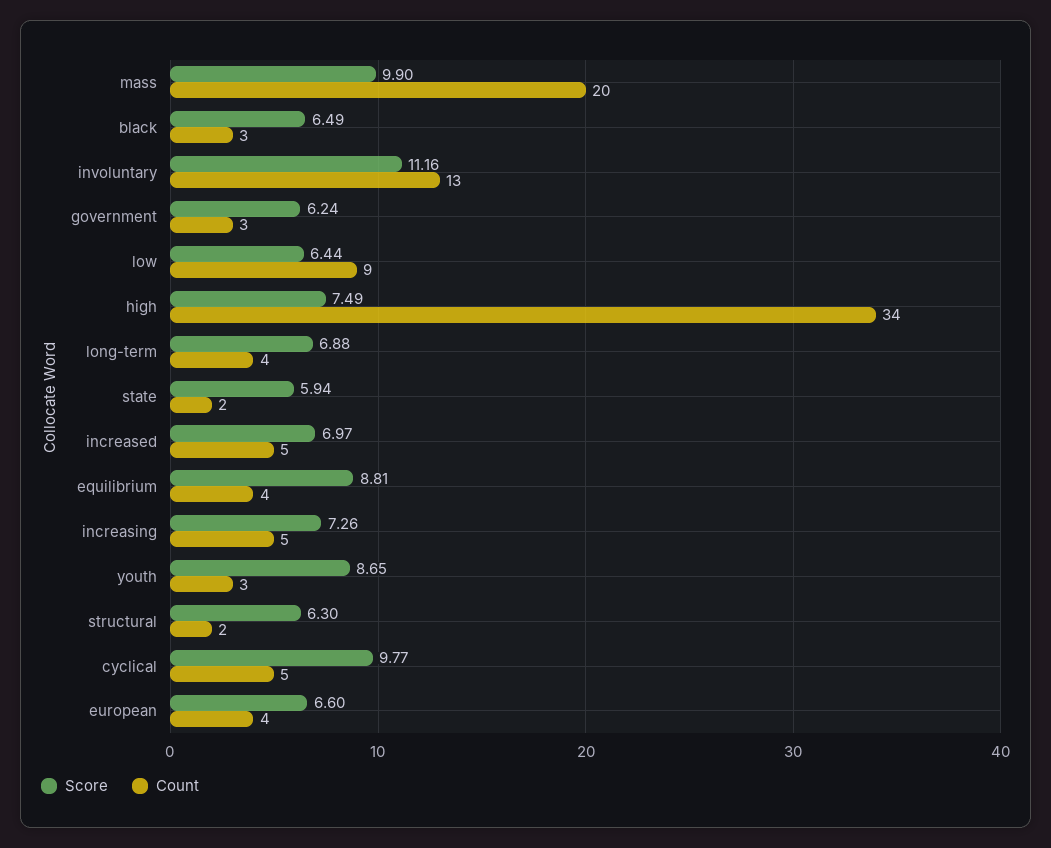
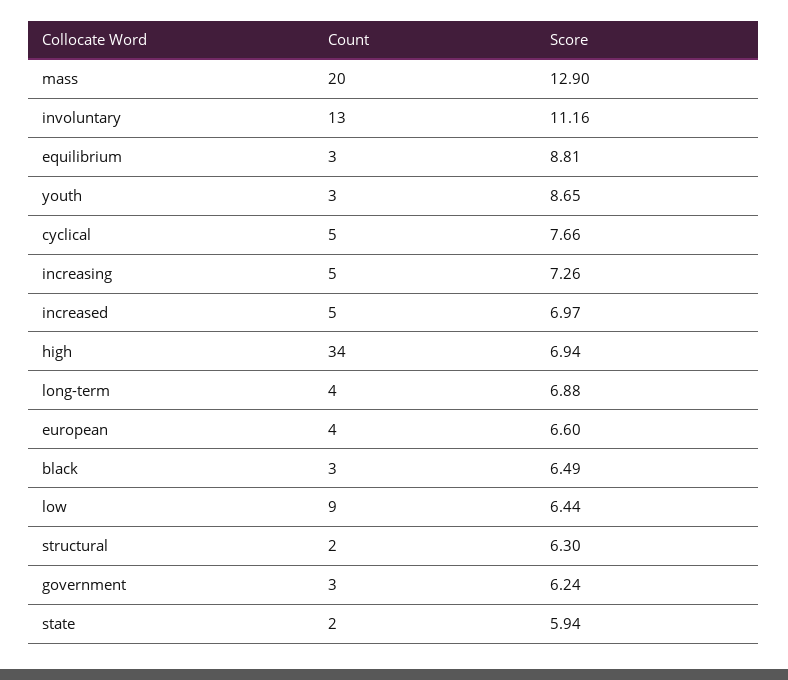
Score, mass: 9.9 -> 12.9
Score, high: 7.49 -> 6.94
Count, equilibrium: 4 -> 3
Score, cyclical: 9.77 -> 7.66

